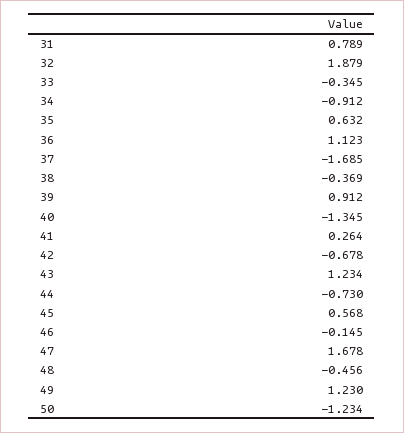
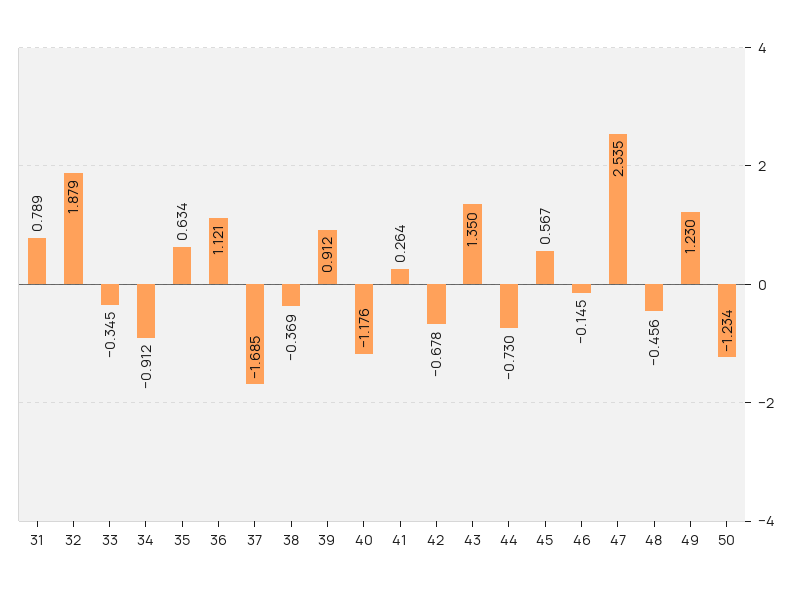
35: 0.632 -> 0.634
36: 1.123 -> 1.121
40: -1.345 -> -1.176
43: 1.234 -> 1.35
45: 0.568 -> 0.567
47: 1.678 -> 2.535

